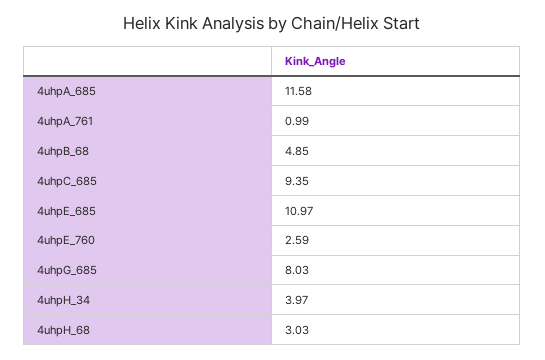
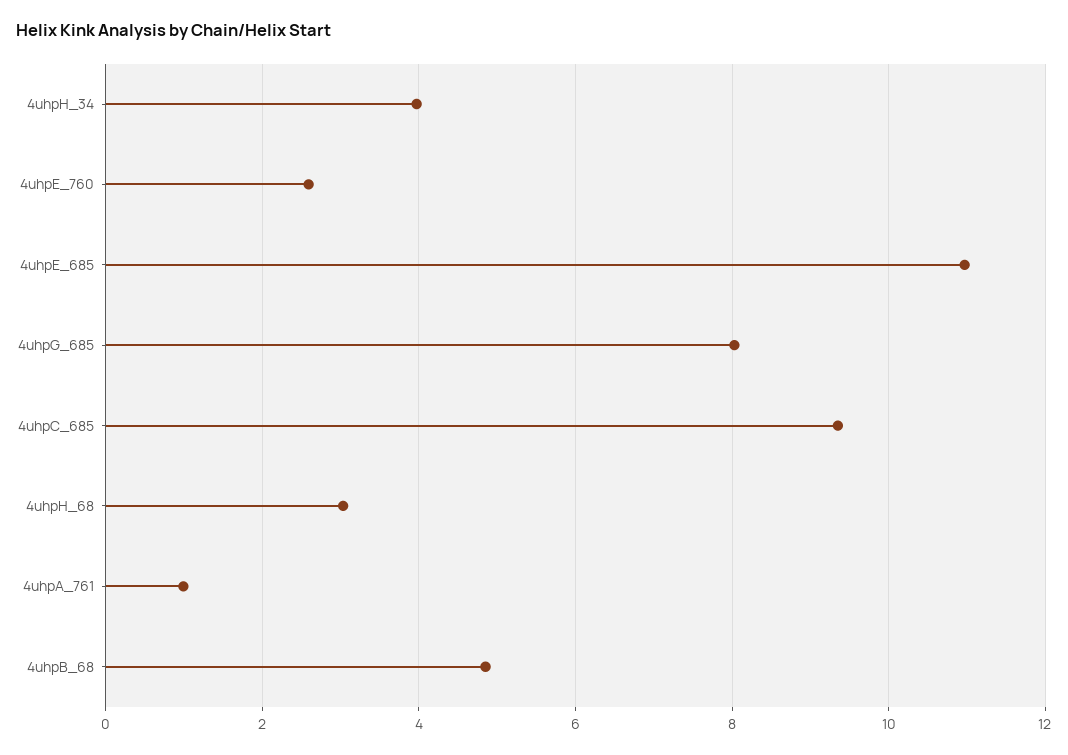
4uhpA_685: 11.58 -> none

